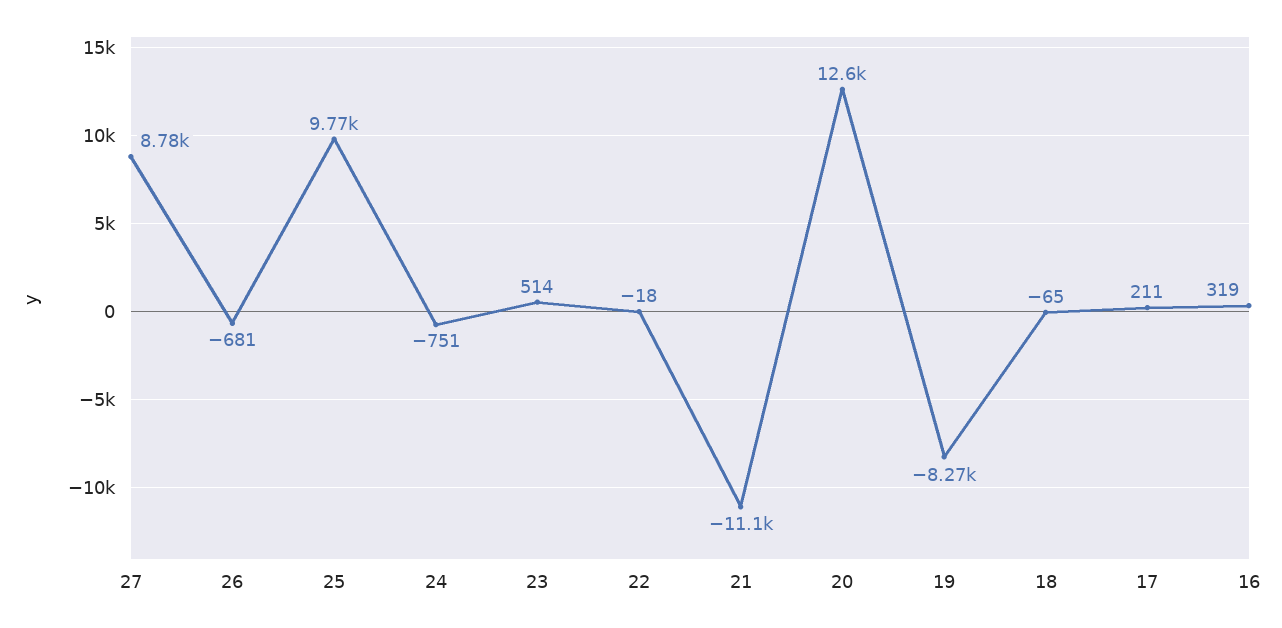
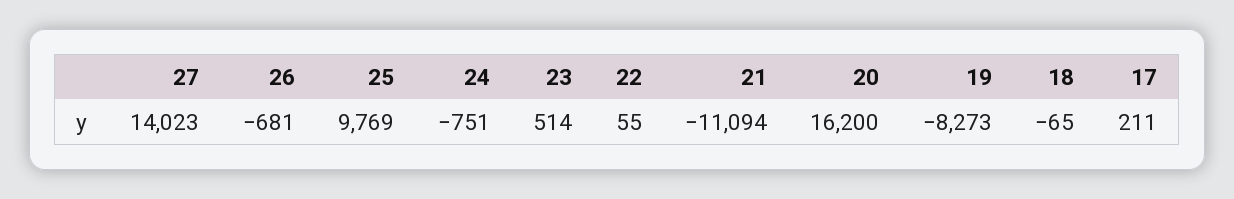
27: 8780 -> 14023
22: -18 -> 55
20: 12600 -> 16200
16: 319 -> none

